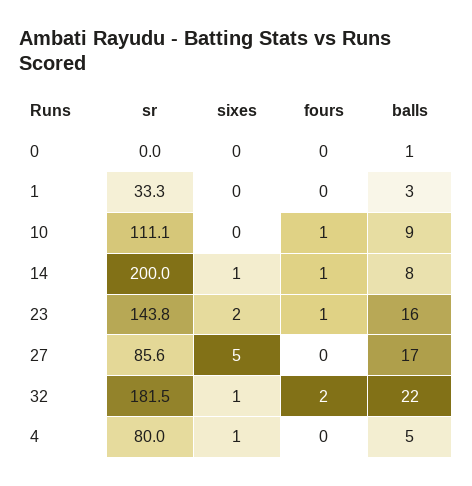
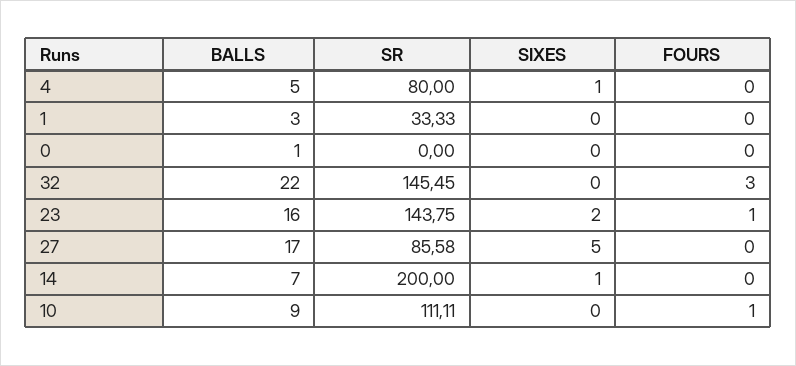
fours, 14: 1 -> 0
balls, 14: 8 -> 7
sr, 32: 181.5 -> 145.45
sixes, 32: 1 -> 0
fours, 32: 2 -> 3

